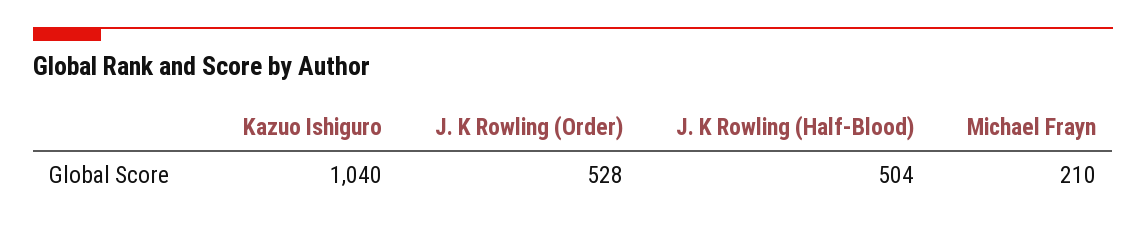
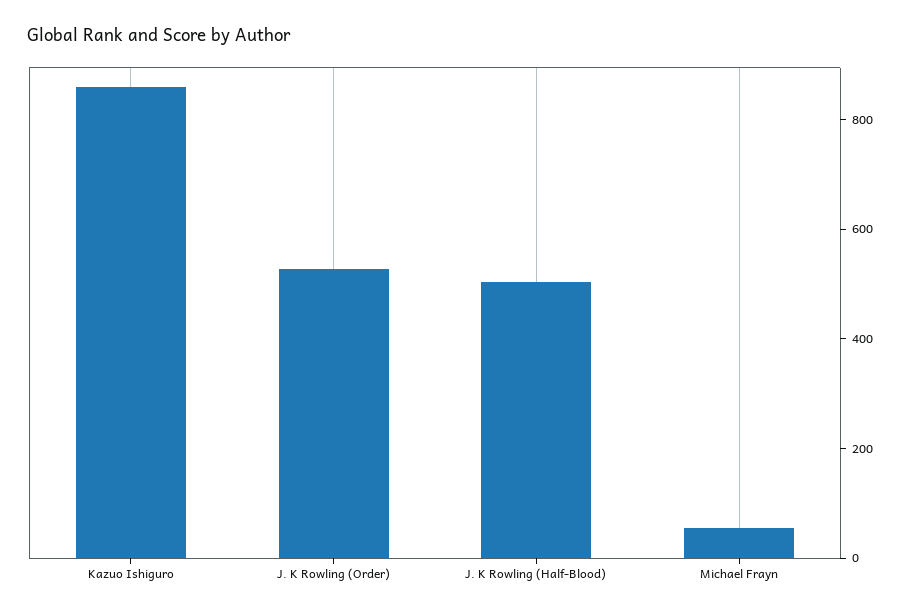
Kazuo Ishiguro: 1040 -> 850
Michael Frayn: 210 -> 50

